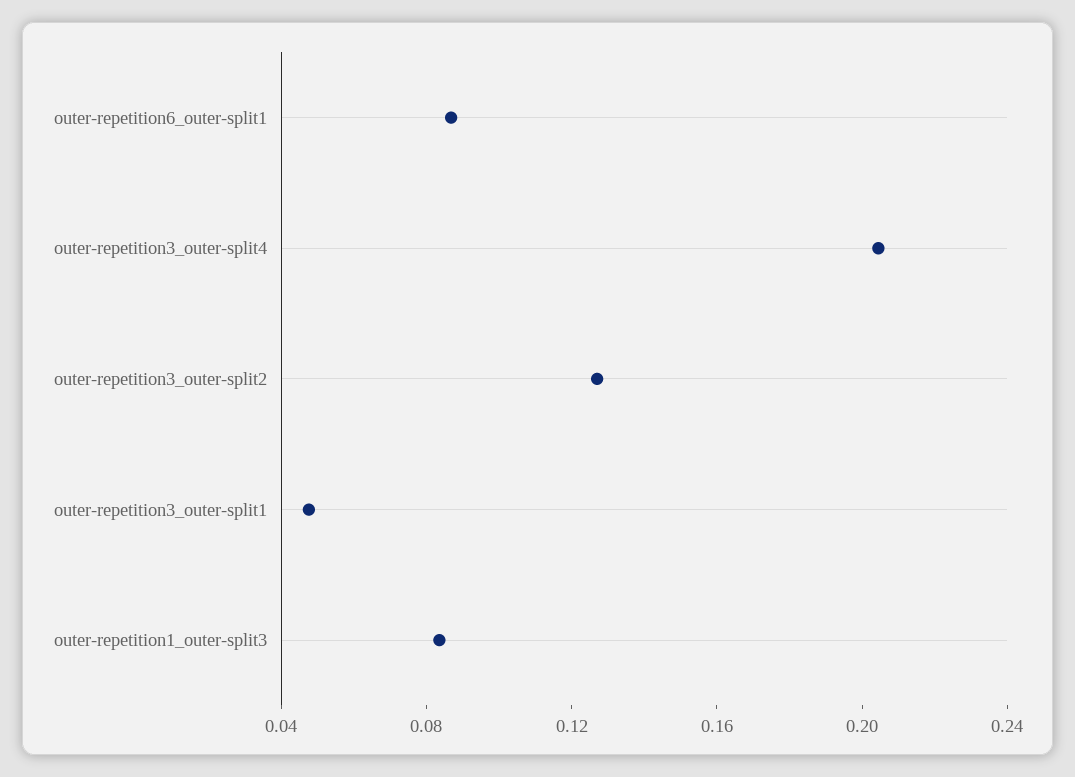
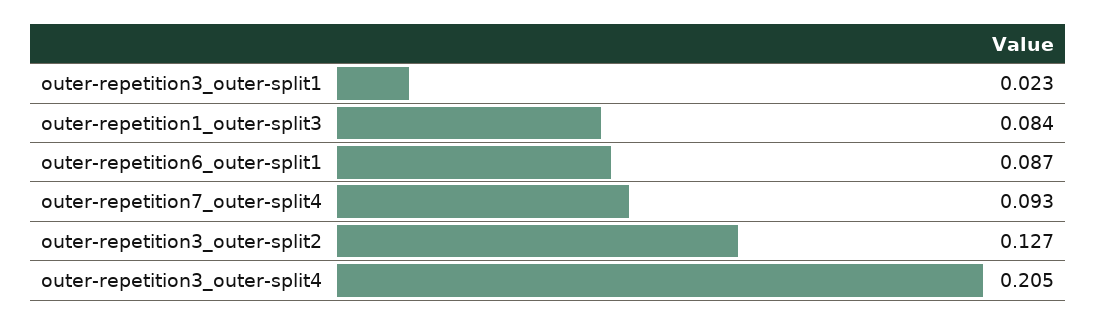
outer-repetition3_outer-split1: 0.05 -> 0.023
outer-repetition7_outer-split4: none -> 0.093

